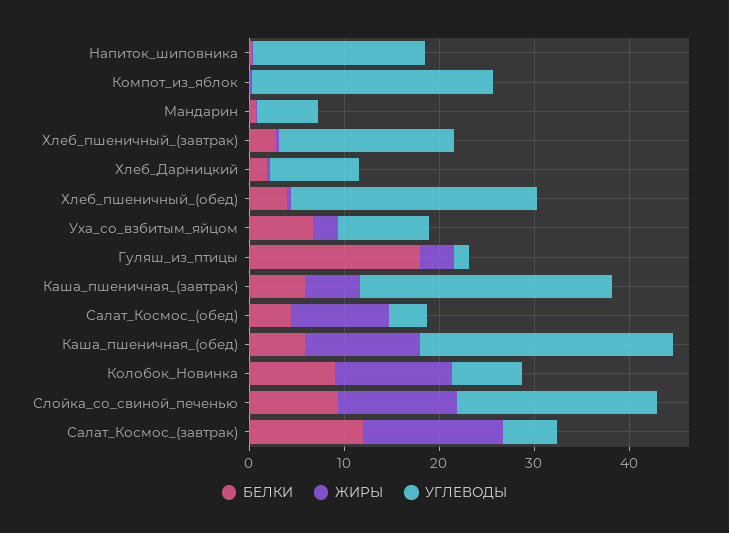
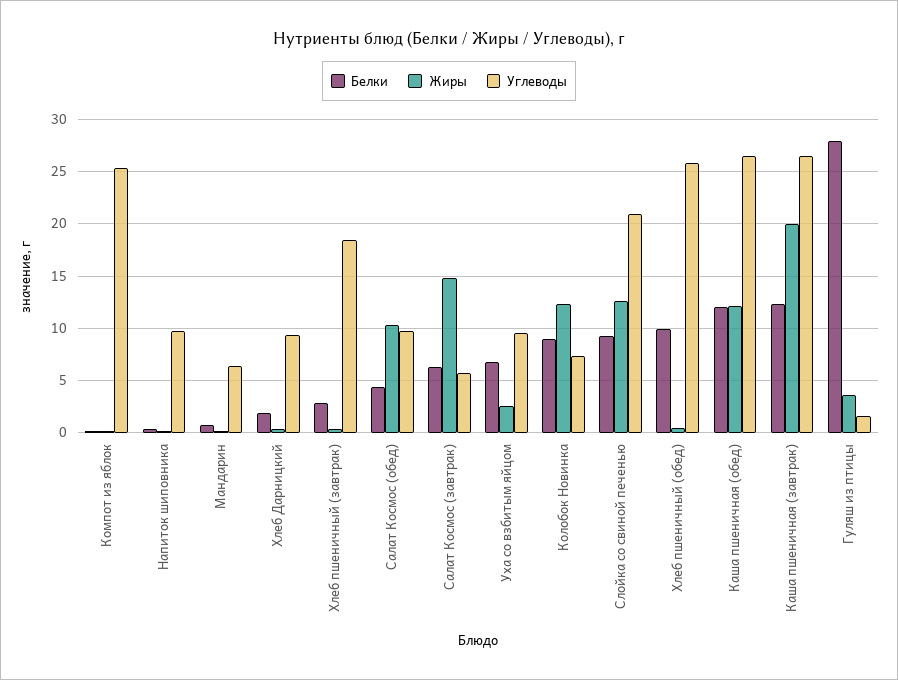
УГЛЕВОДЫ, Напиток_шиповника: 18 -> 10
БЕЛКИ, Хлеб_пшеничный_(обед): 4 -> 10
БЕЛКИ, Гуляш_из_птицы: 18 -> 28
БЕЛКИ, Каша_пшеничная_(завтрак): 6 -> 12
ЖИРЫ, Каша_пшеничная_(завтрак): 6 -> 20
УГЛЕВОДЫ, Салат_Космос_(обед): 4 -> 10
БЕЛКИ, Каша_пшеничная_(обед): 6 -> 12
БЕЛКИ, Салат_Космос_(завтрак): 12 -> 6

